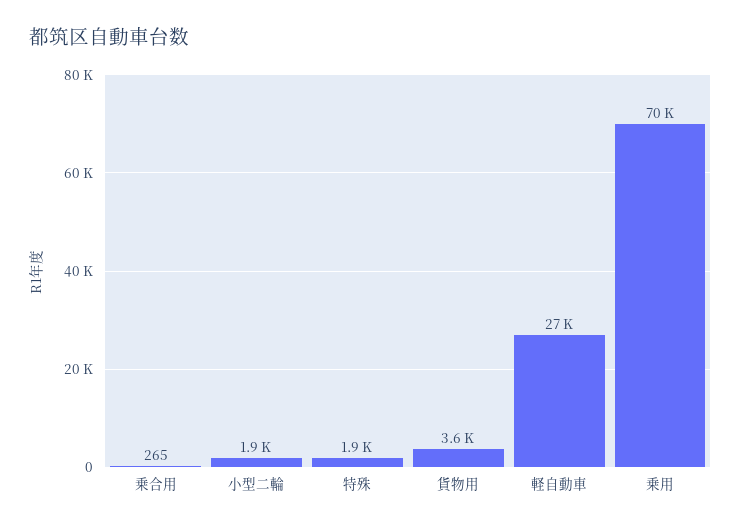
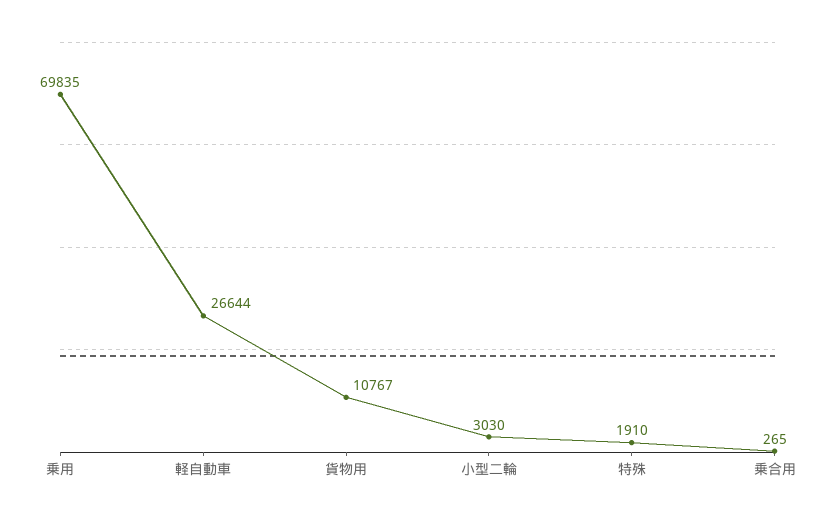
小型二輪: 1900 -> 3030
貨物用: 3600 -> 10767

